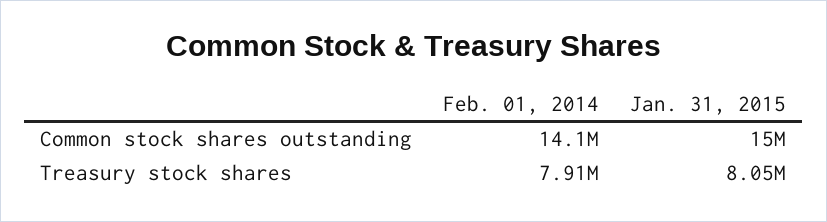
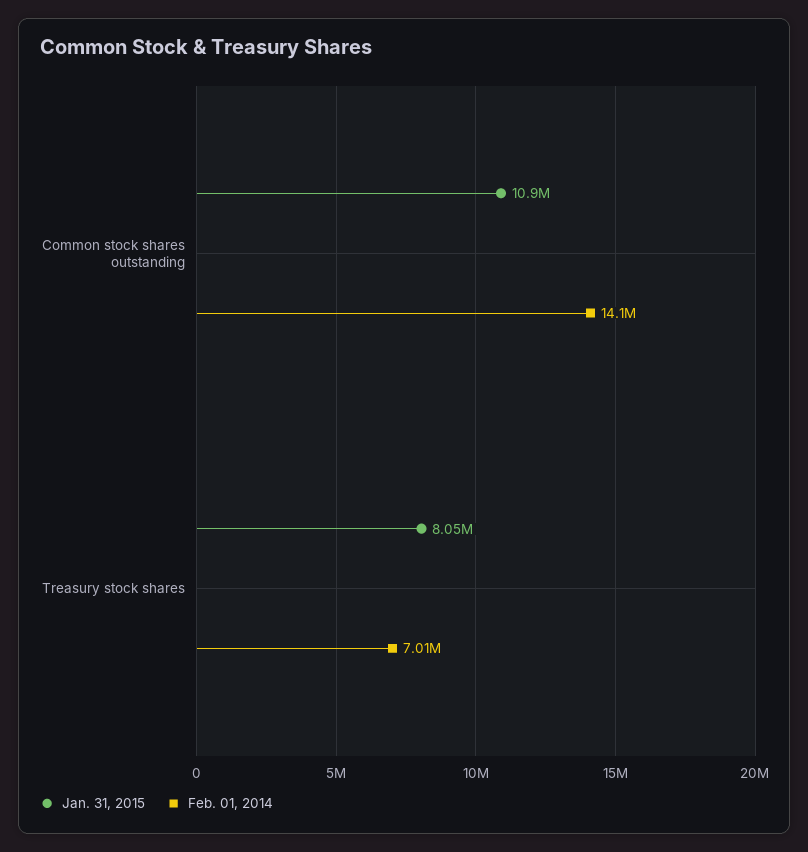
Jan. 31, 2015, Common stock shares outstanding: 15000000 -> 10900000
Feb. 01, 2014, Treasury stock shares: 7910000 -> 7010000

